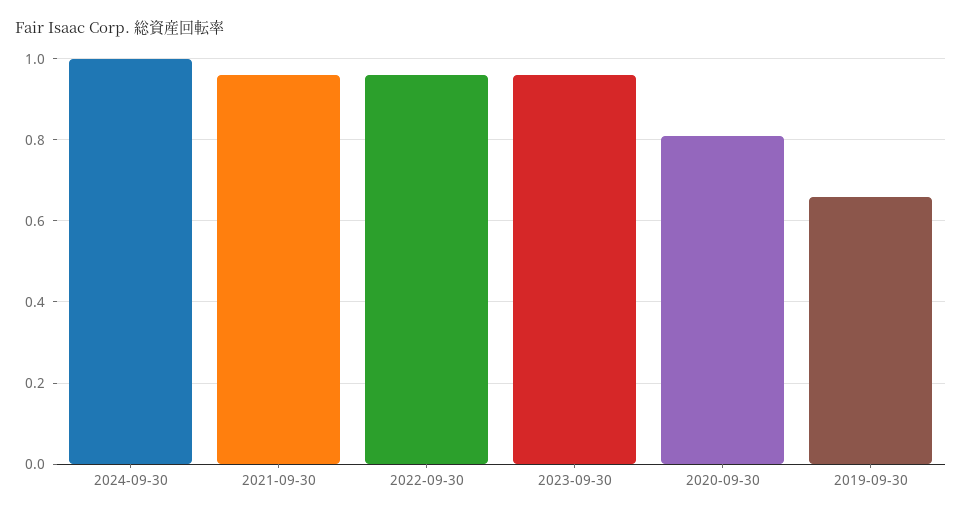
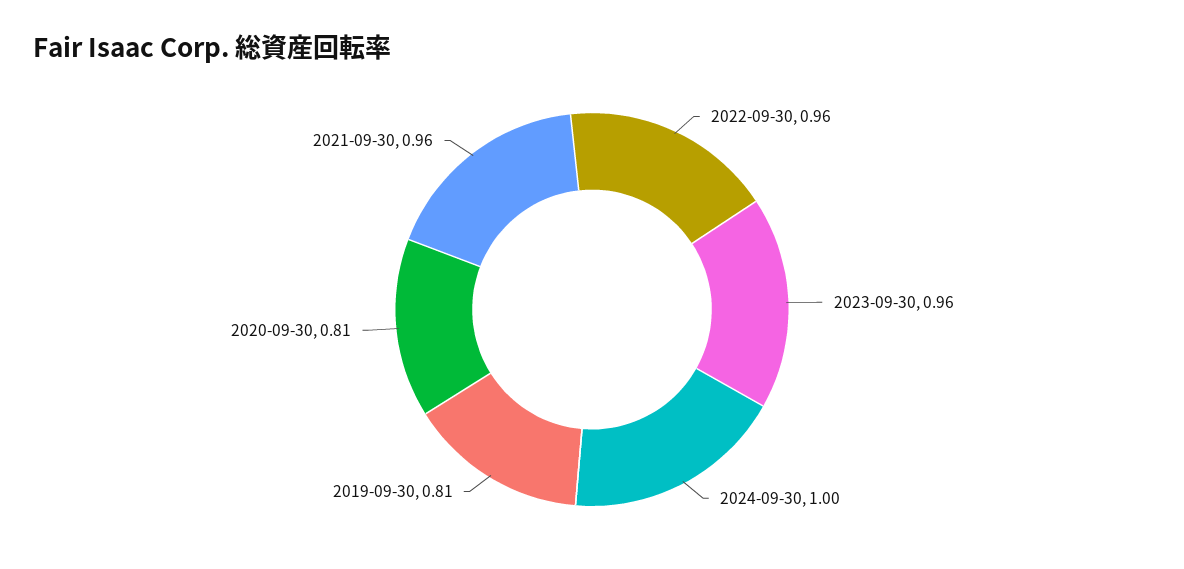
2019-09-30: 0.65 -> 0.81

